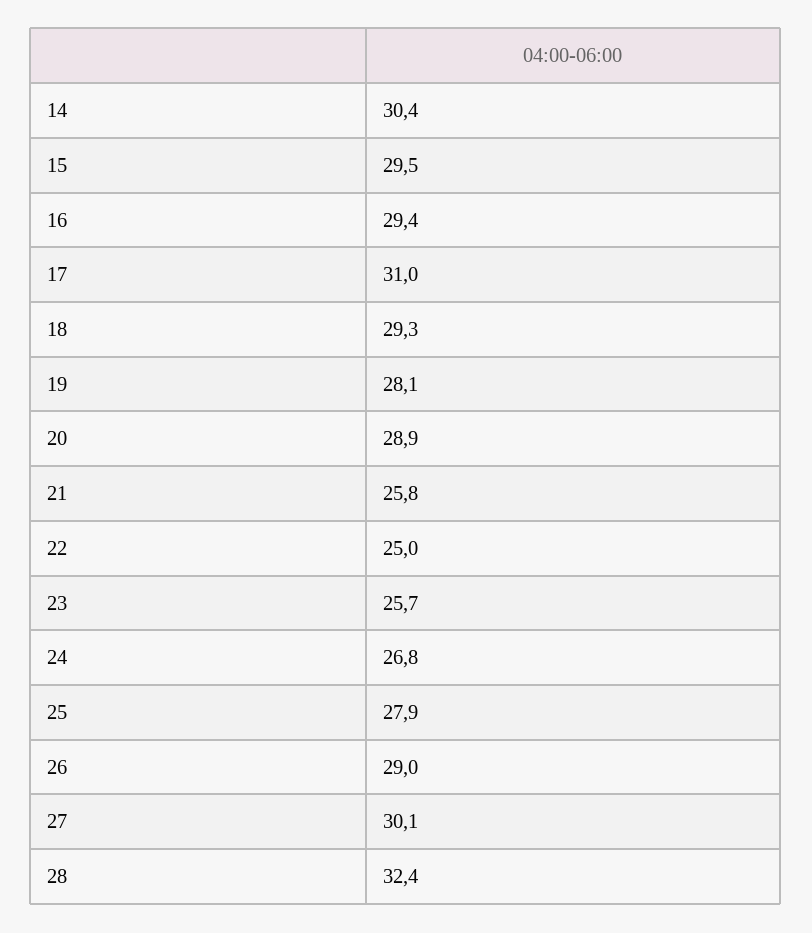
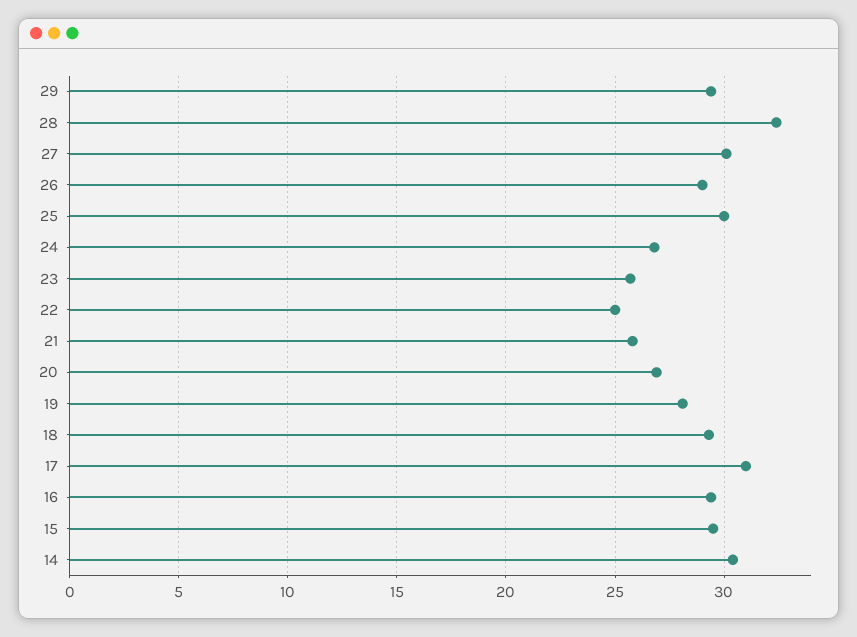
20: 28.9 -> 27
25: 27.9 -> 30
29: none -> 29.5

